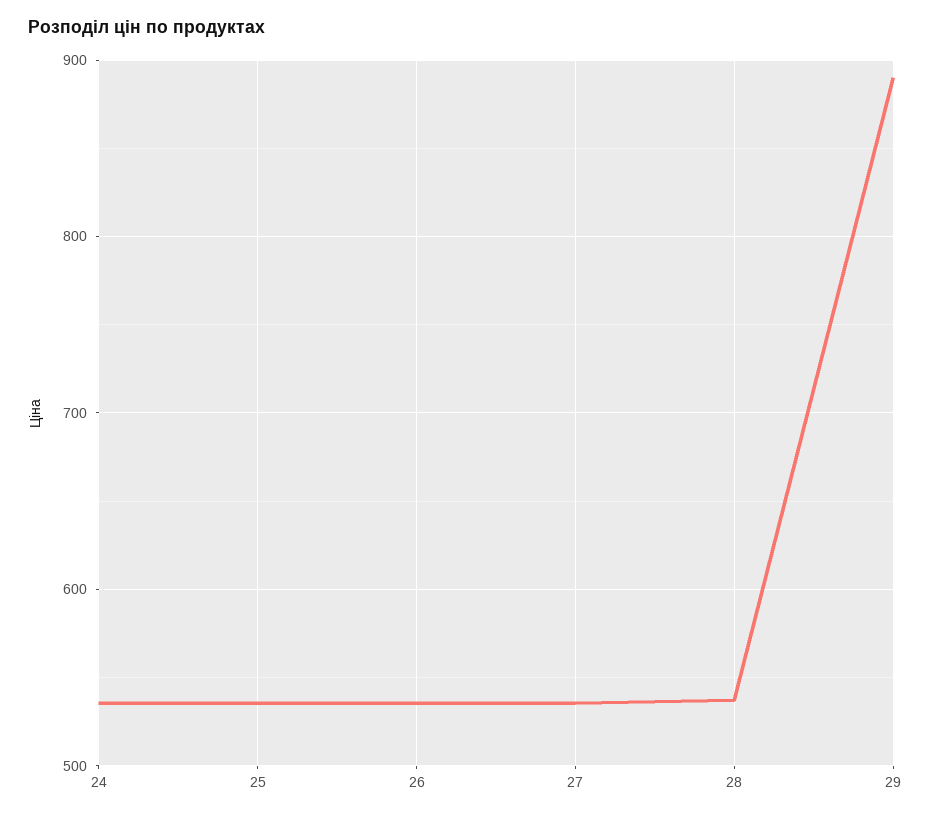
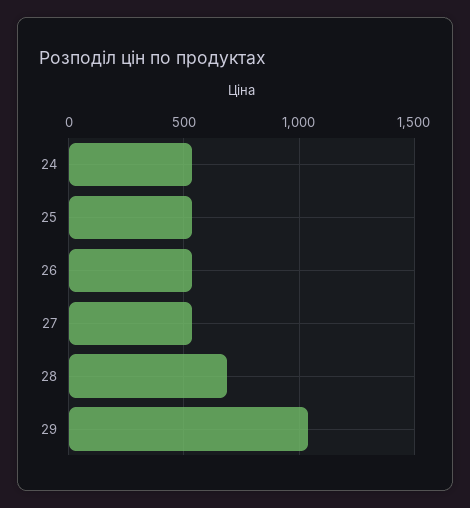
28: 540 -> 700
29: 890 -> 1050

